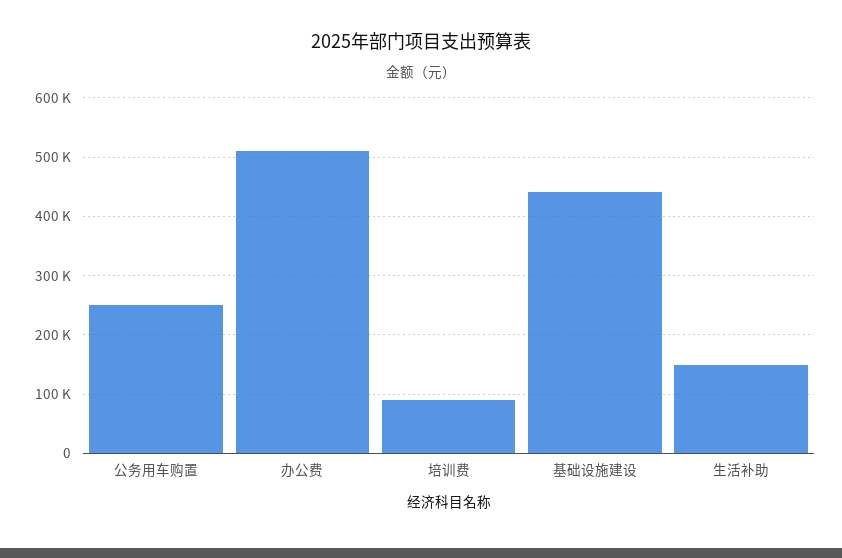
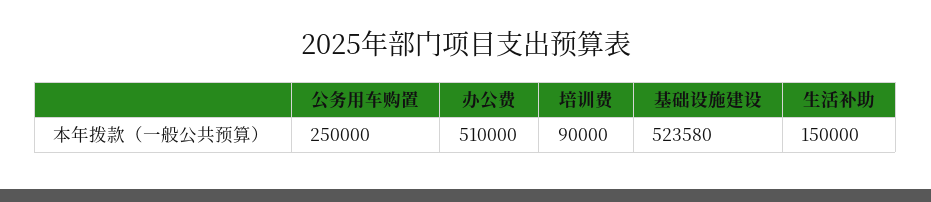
基础设施建设: 440000 -> 523580

